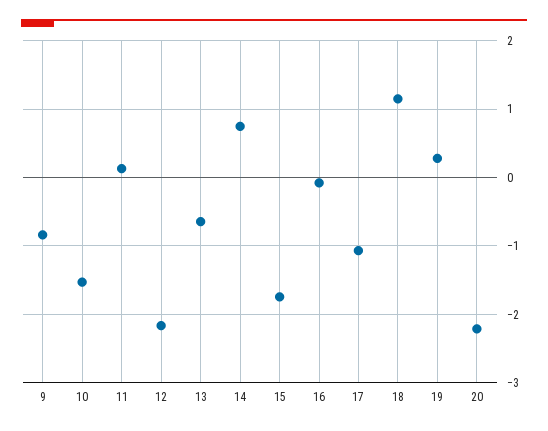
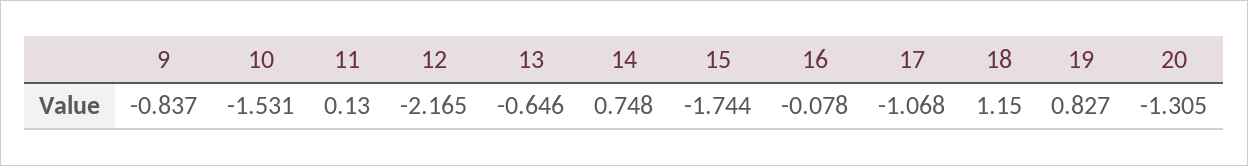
19: 0.3 -> 0.827
20: -2.2 -> -1.305

